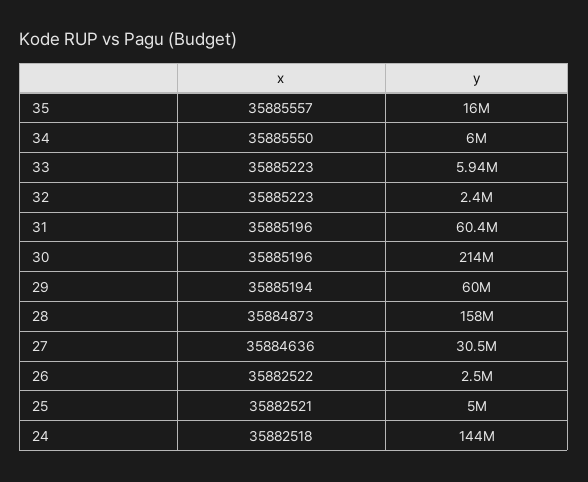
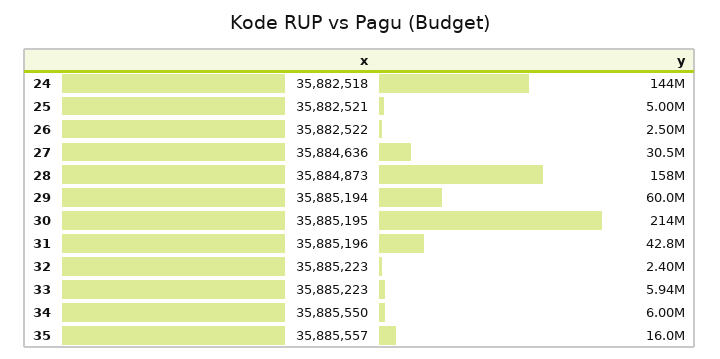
y, 31: 60400000 -> 42800000
x, 30: 35885196 -> 35885195

